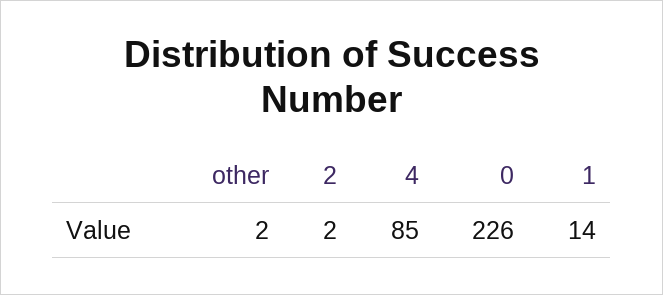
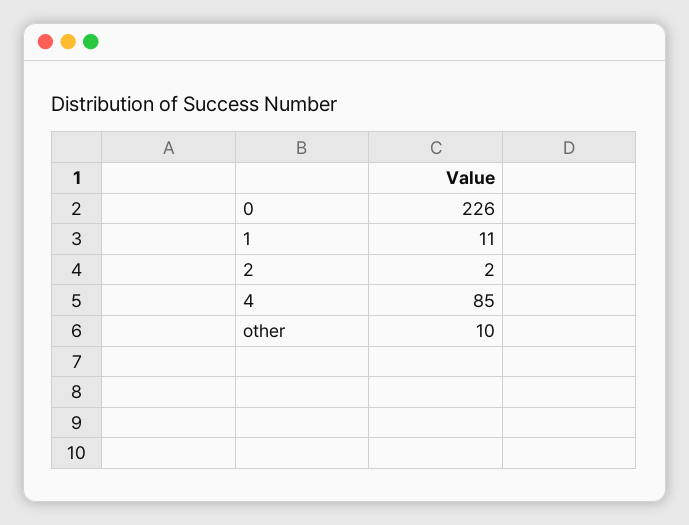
other: 2 -> 10
1: 14 -> 11

